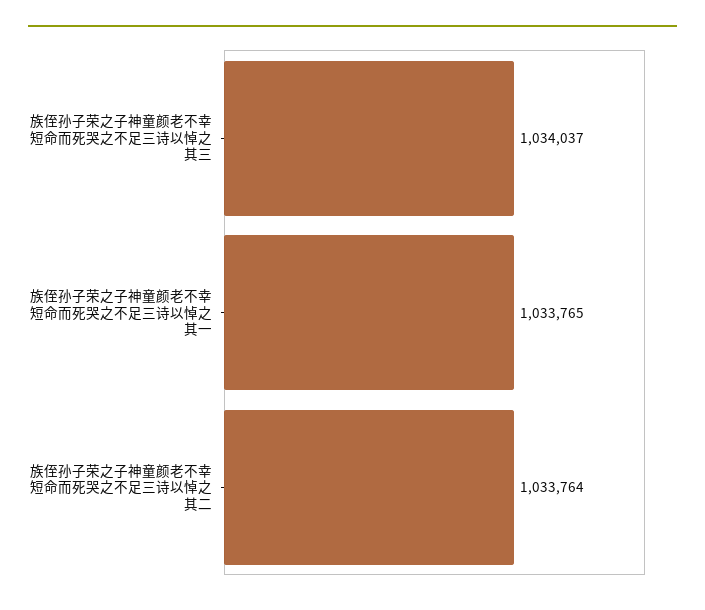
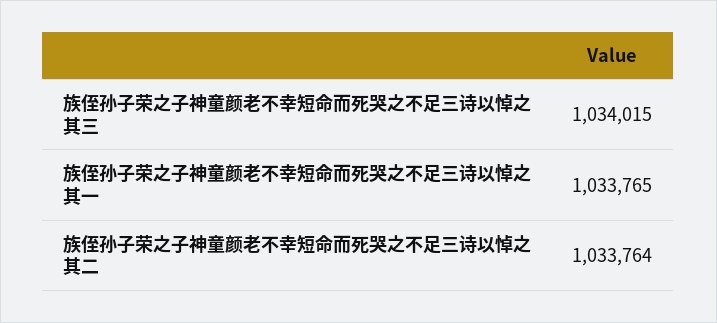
族侄孙子荣之子神童颜老不幸短命而死哭之不足三诗以悼之 其三: 1034037 -> 1034015

